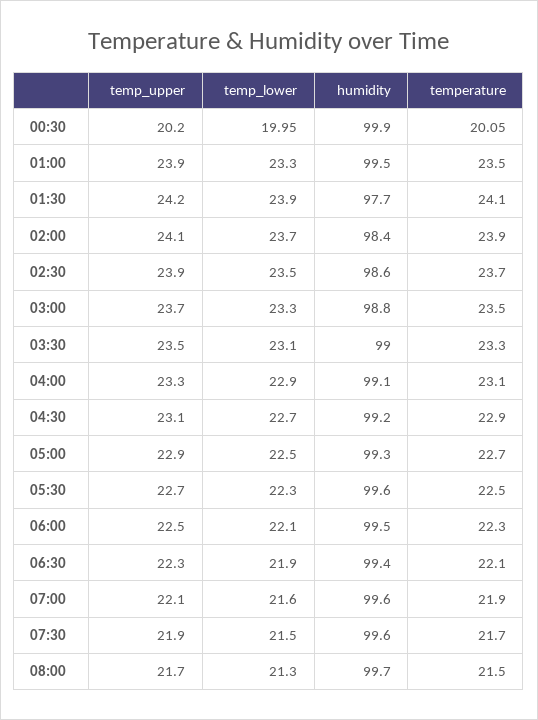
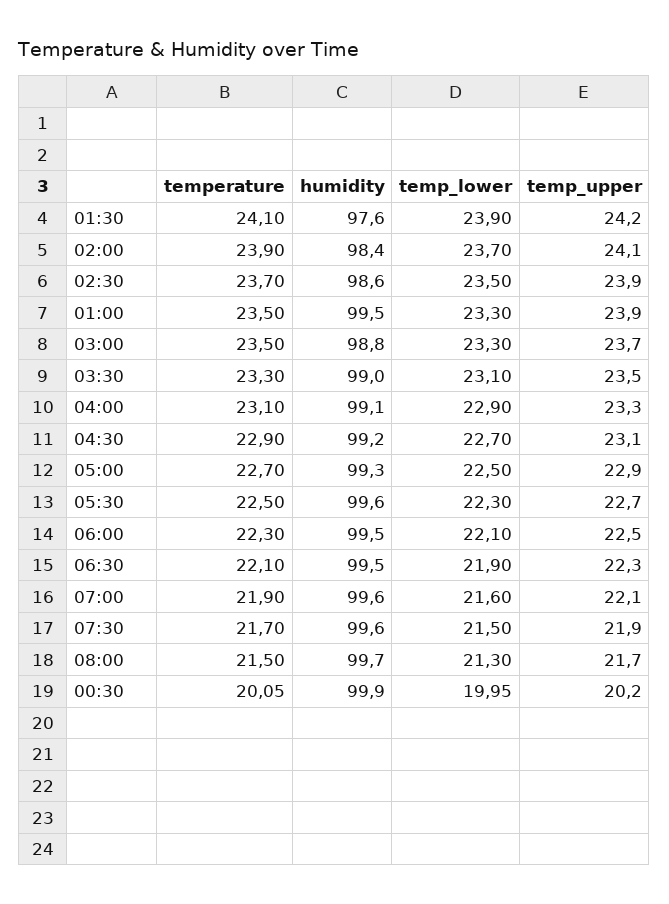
humidity, 01:30: 97.7 -> 97.6
humidity, 06:30: 99.4 -> 99.5

